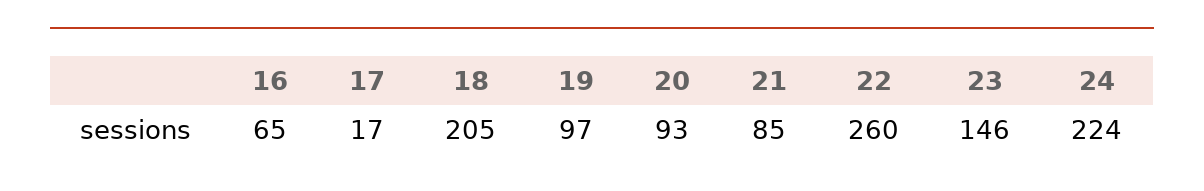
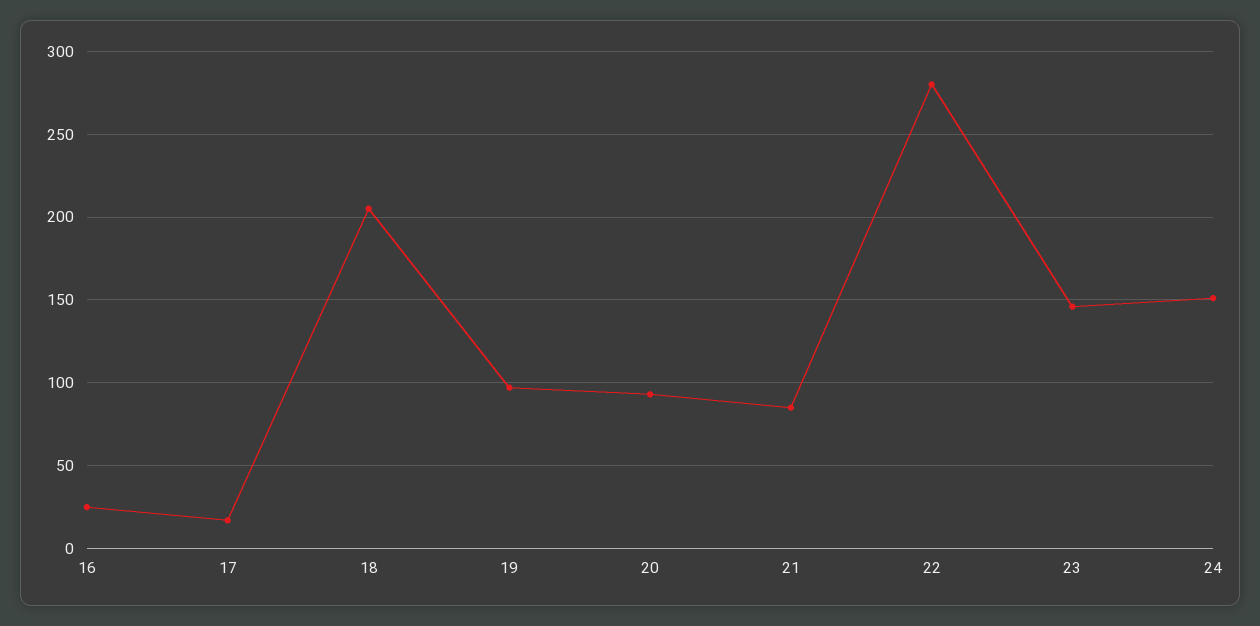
16: 65 -> 25
22: 260 -> 280
24: 224 -> 150

